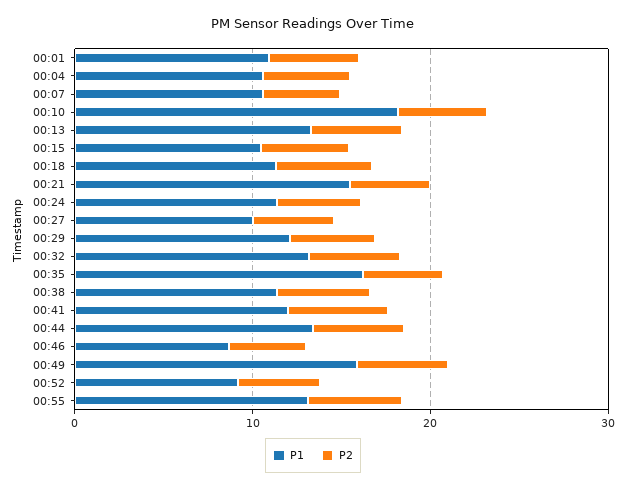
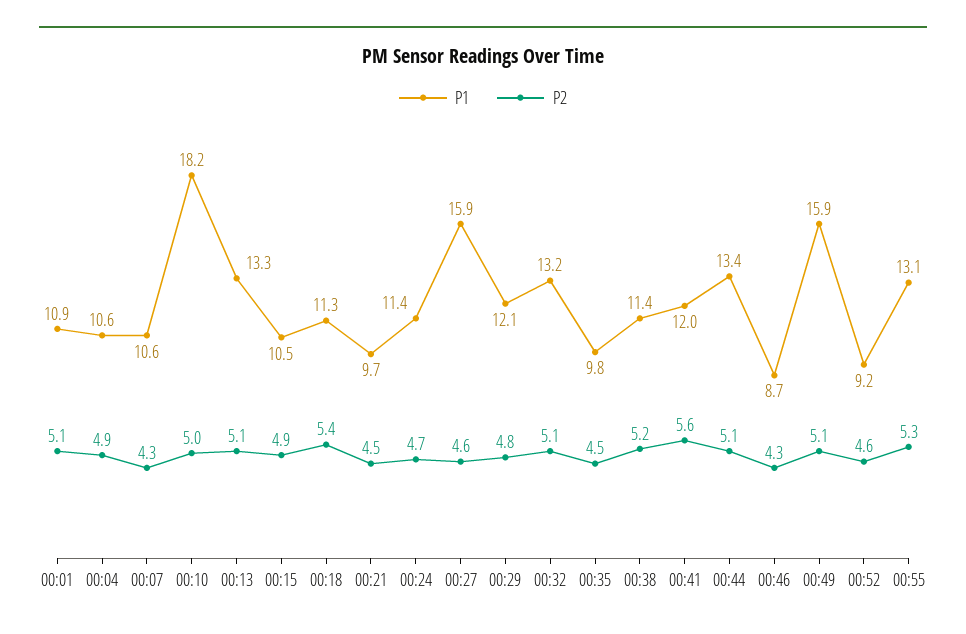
P1, 00:21: 16 -> 9.7
P1, 00:27: 10 -> 15.9
P1, 00:35: 16 -> 9.8

